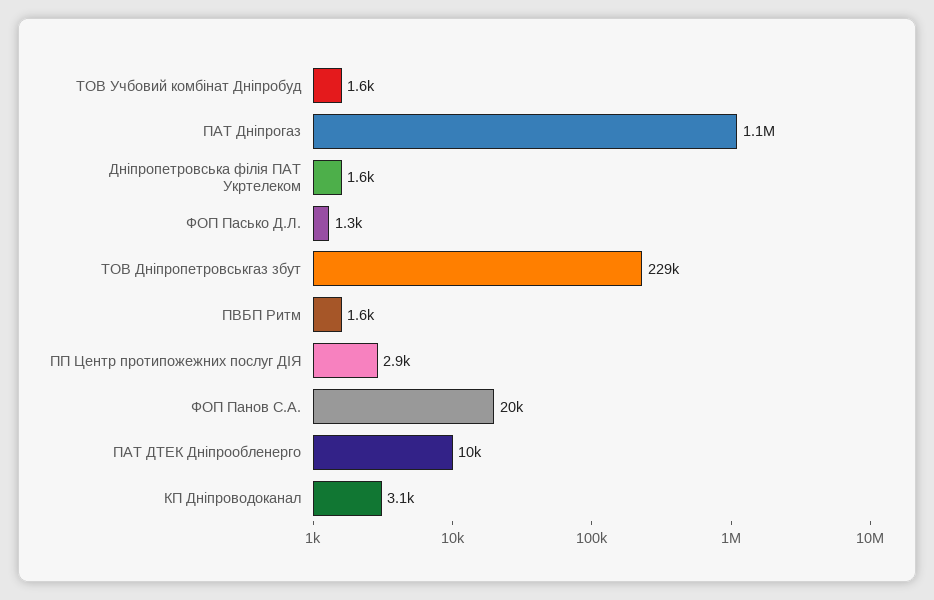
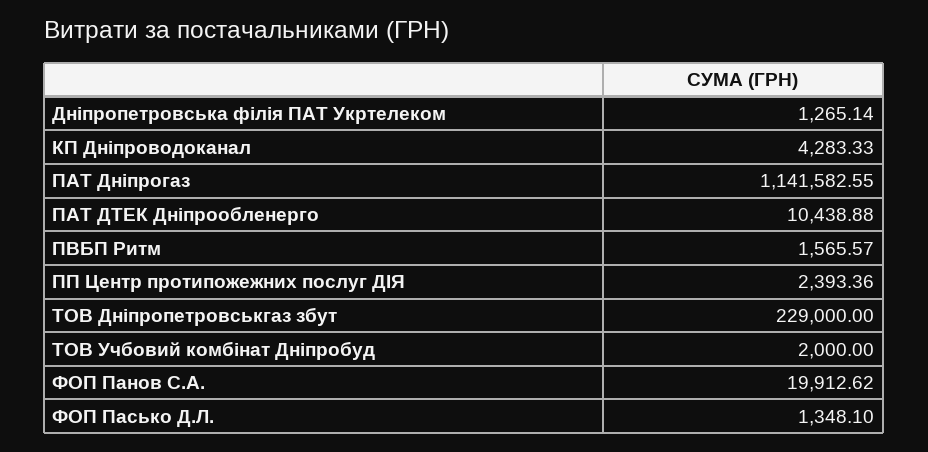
ТОВ Учбовий комбінат Дніпробуд: 1600 -> 2000
Дніпропетровська філія ПАТ Укртелеком: 1600 -> 1265.14
ПП Центр протипожежних послуг ДІЯ: 2900 -> 2393.36
КП Дніпроводоканал: 3100 -> 4283.33

